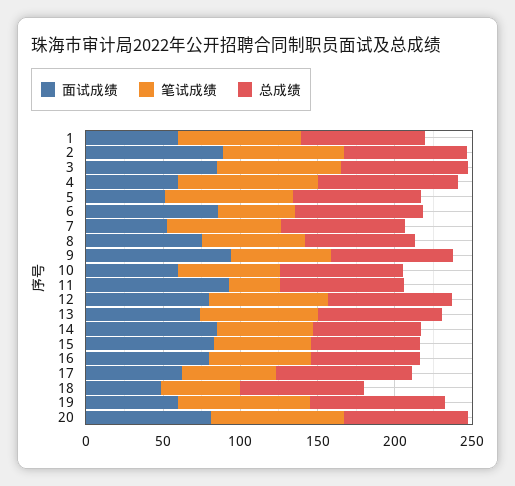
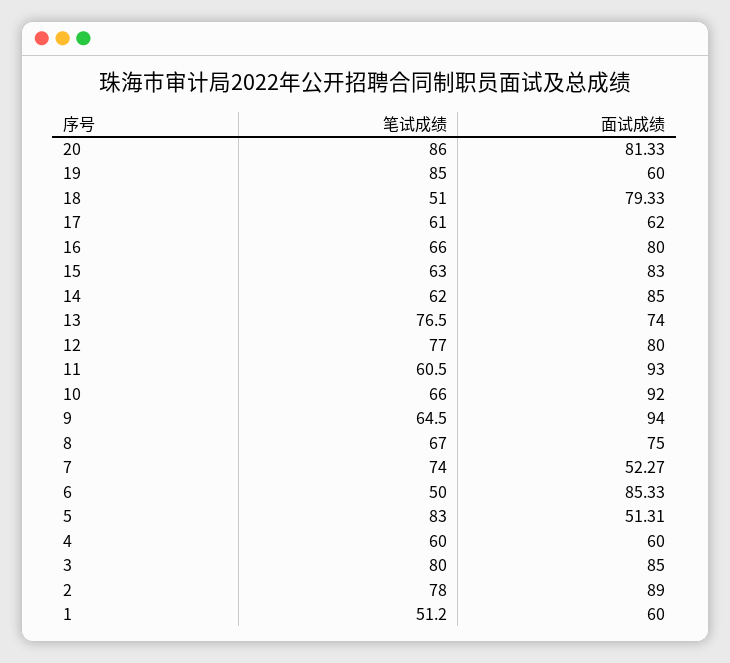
笔试成绩, 1: 80 -> 51.2
总成绩, 1: 80 -> none
总成绩, 2: 80 -> none
总成绩, 3: 80 -> none
笔试成绩, 4: 90 -> 60
总成绩, 4: 90 -> none
总成绩, 5: 80 -> none
总成绩, 6: 80 -> none
总成绩, 7: 80 -> none
总成绩, 8: 70 -> none
总成绩, 9: 80 -> none
面试成绩, 10: 60 -> 92
总成绩, 10: 80 -> none
笔试成绩, 11: 30 -> 60.5
总成绩, 11: 80 -> none
总成绩, 12: 80 -> none
总成绩, 13: 80 -> none
总成绩, 14: 70 -> none
总成绩, 15: 70 -> none
总成绩, 16: 70 -> none
总成绩, 17: 90 -> none
面试成绩, 18: 50 -> 79.33
总成绩, 18: 80 -> none
总成绩, 19: 90 -> none
总成绩, 20: 80 -> none

